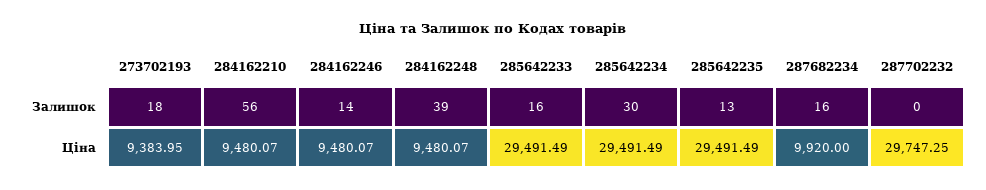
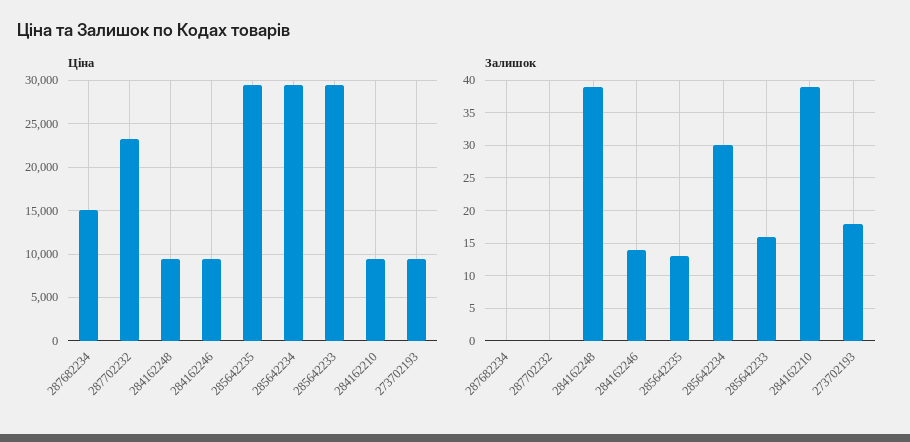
Залишок, 284162210: 56 -> 39
Залишок, 287682234: 16 -> 0
Ціна, 287682234: 9920 -> 15000
Ціна, 287702232: 29747.25 -> 23000

